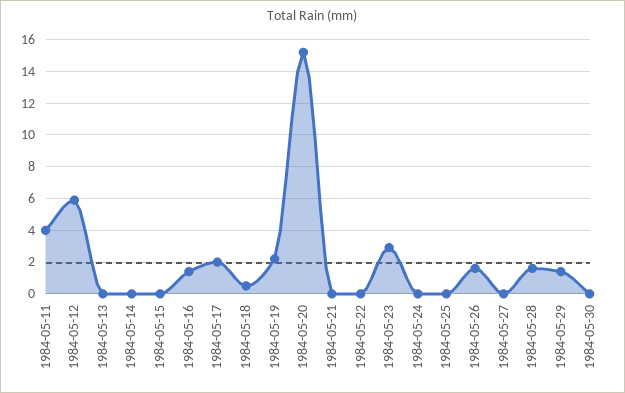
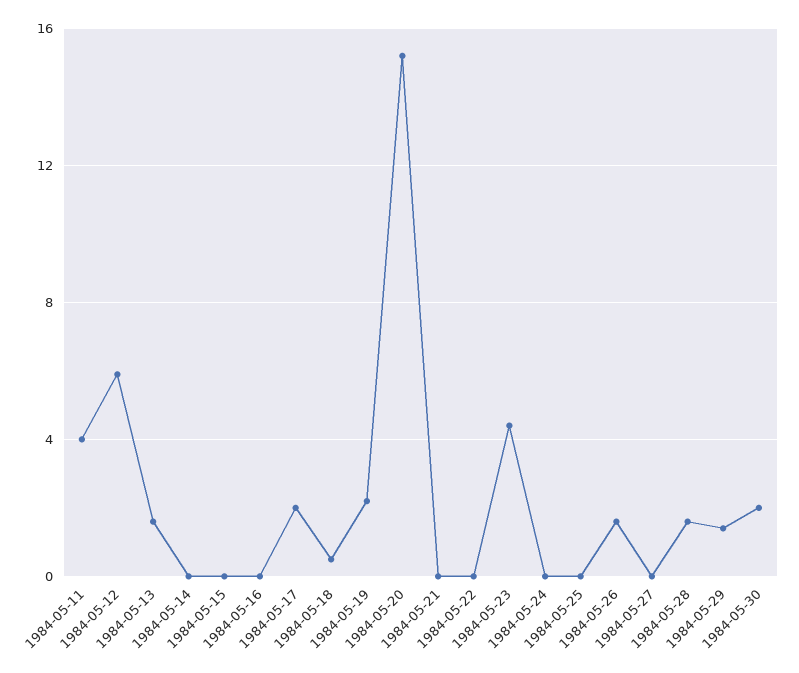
1984-05-13: 0 -> 1.5
1984-05-16: 1.5 -> 0
1984-05-23: 3 -> 4.5
1984-05-30: 0 -> 2

